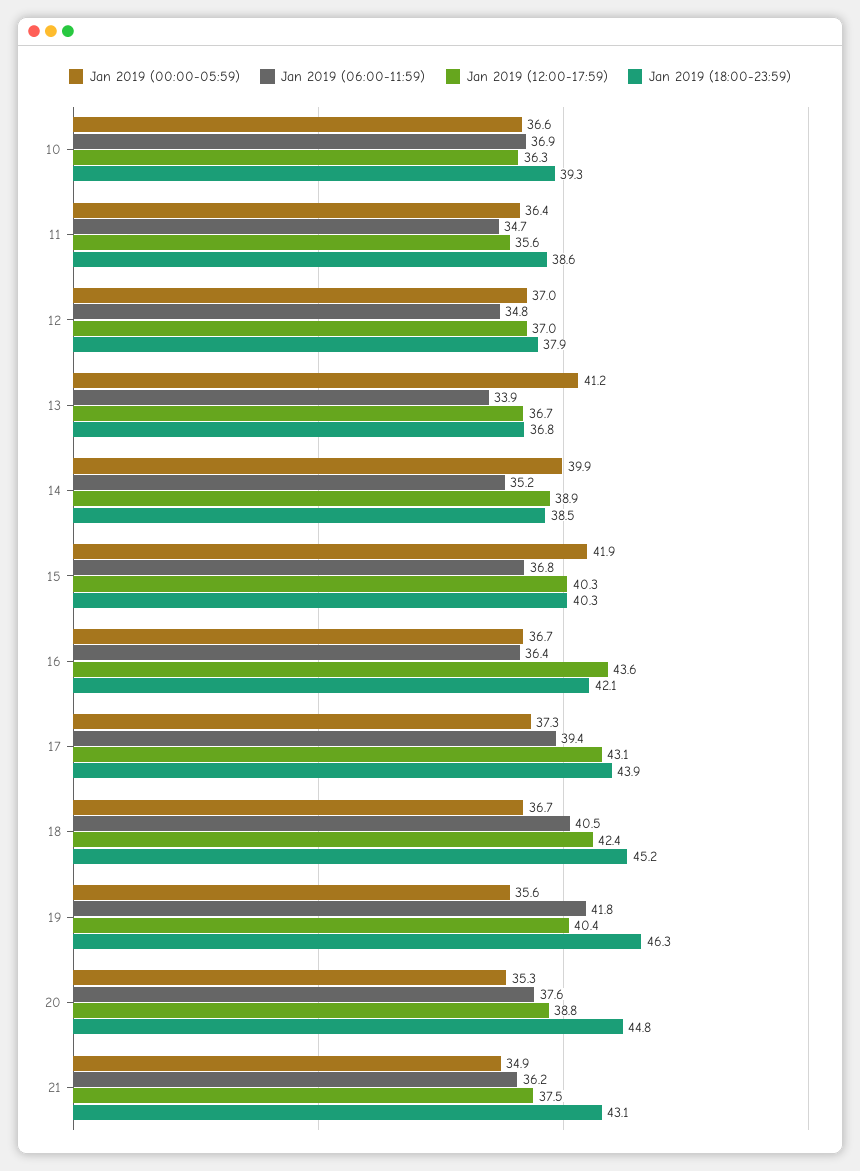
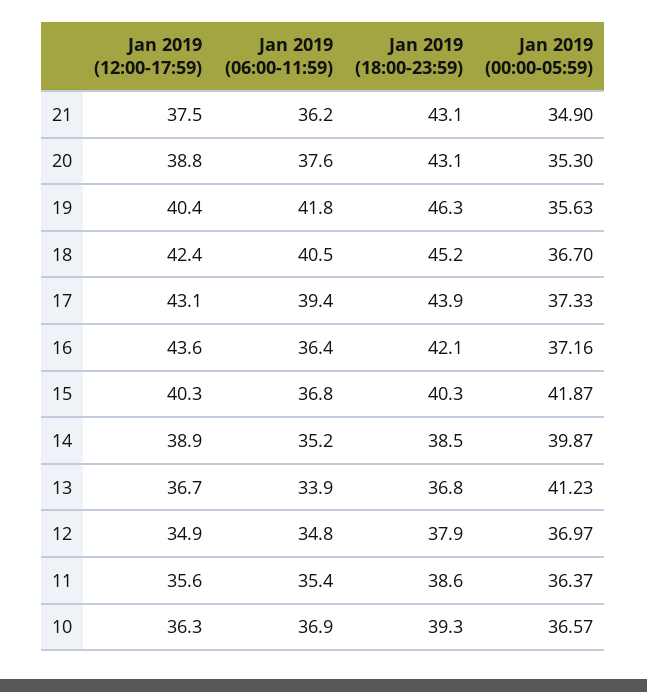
Jan 2019 (06:00-11:59), 11: 34.7 -> 35.4
Jan 2019 (12:00-17:59), 12: 37 -> 34.9
Jan 2019 (00:00-05:59), 16: 36.7 -> 37.16
Jan 2019 (18:00-23:59), 20: 44.8 -> 43.1

